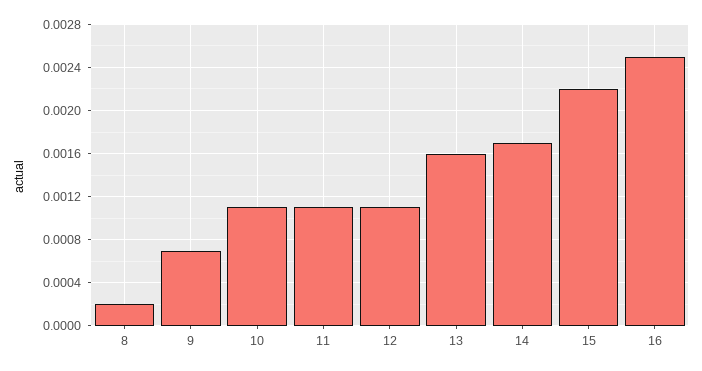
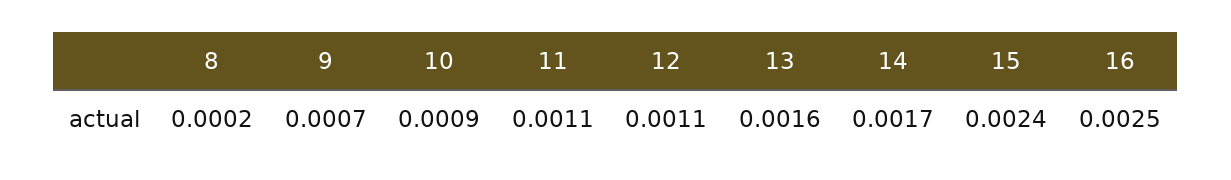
10: 0.0011 -> 0.0009
15: 0.0022 -> 0.0024

